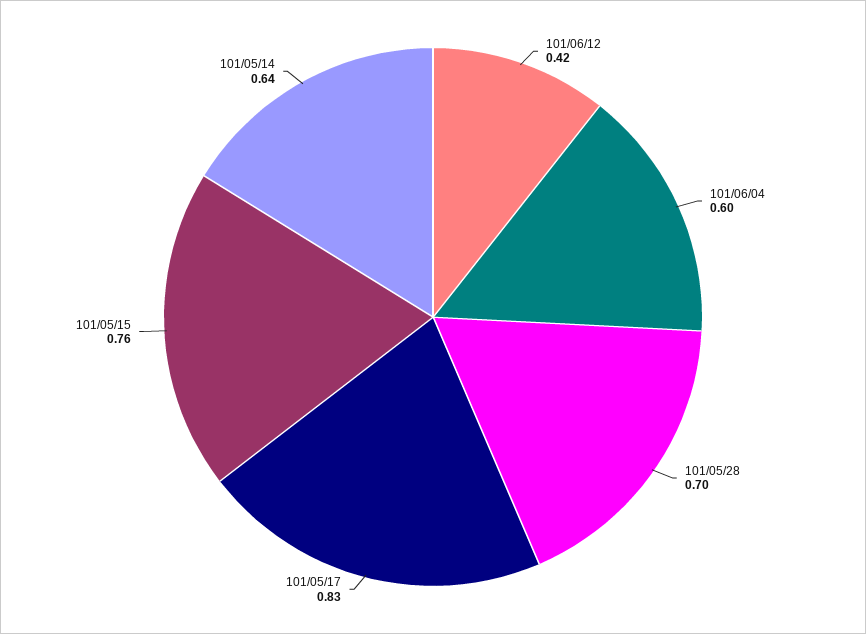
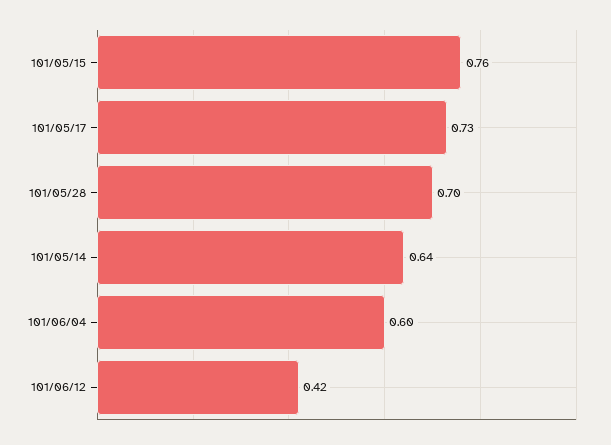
101/05/17: 0.83 -> 0.73

